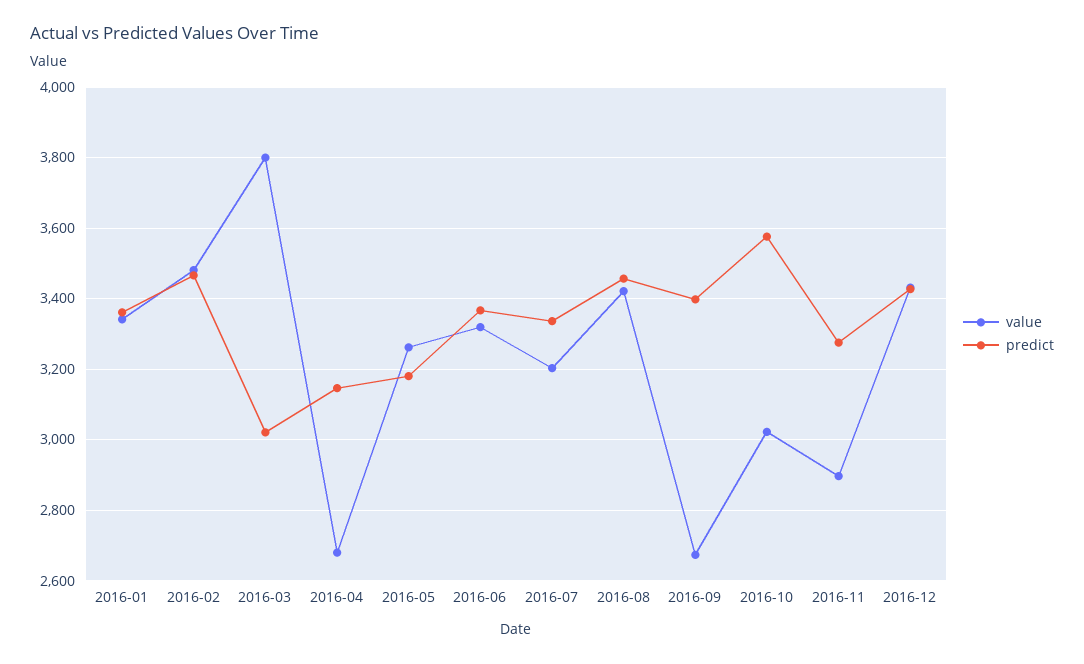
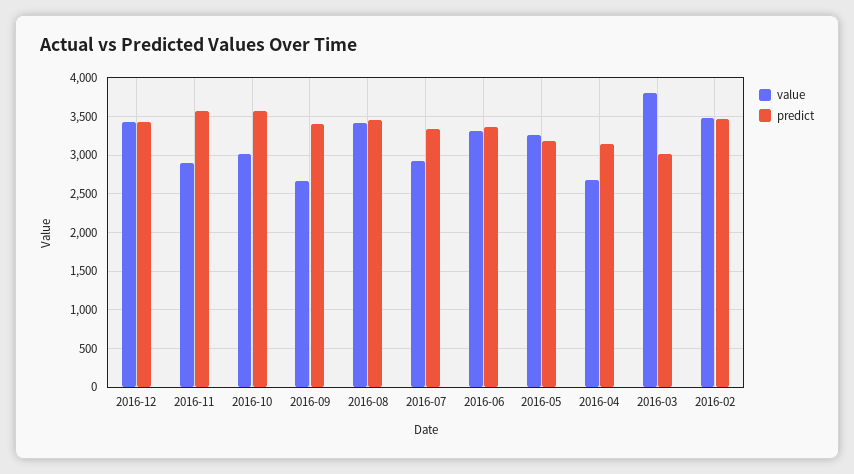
value, 2016-01: 3340 -> none
predict, 2016-01: 3360 -> none
value, 2016-07: 3200 -> 2900
predict, 2016-11: 3280 -> 3600

